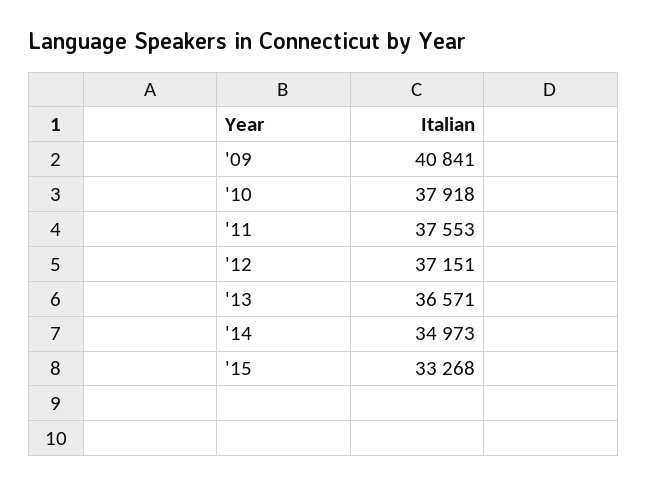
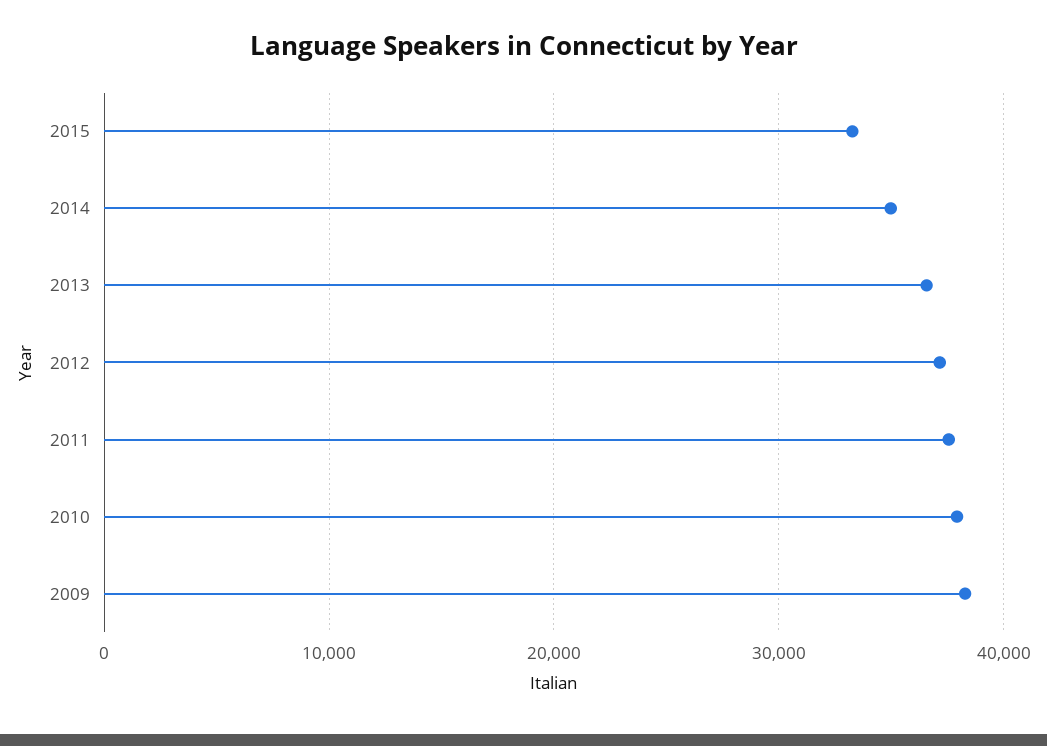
'09: 40841 -> 38000

